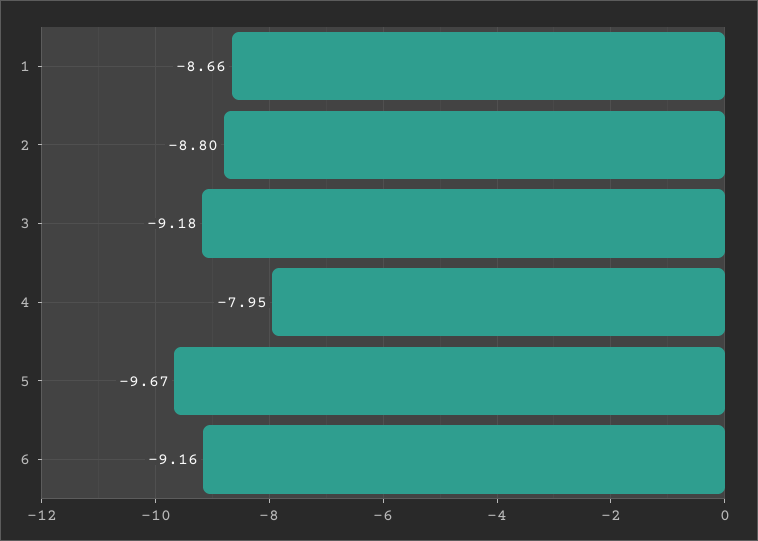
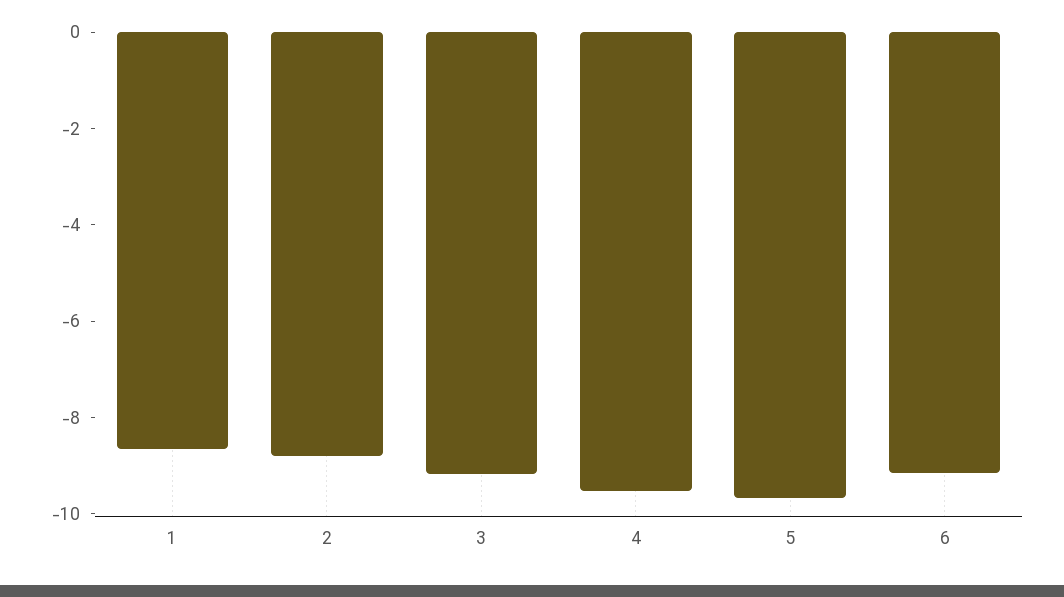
4: -7.95 -> -9.5

